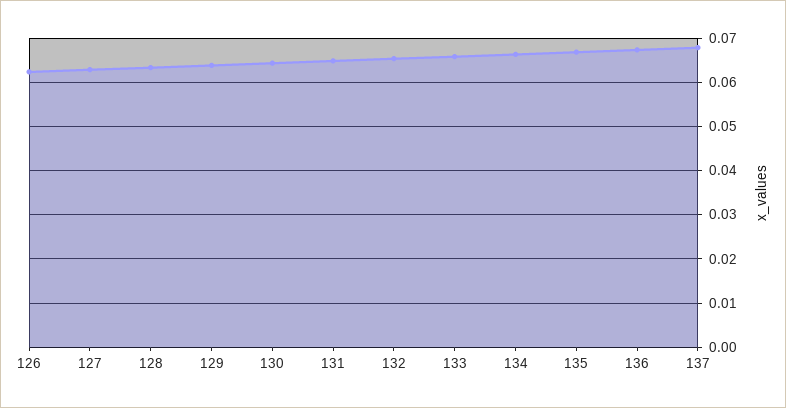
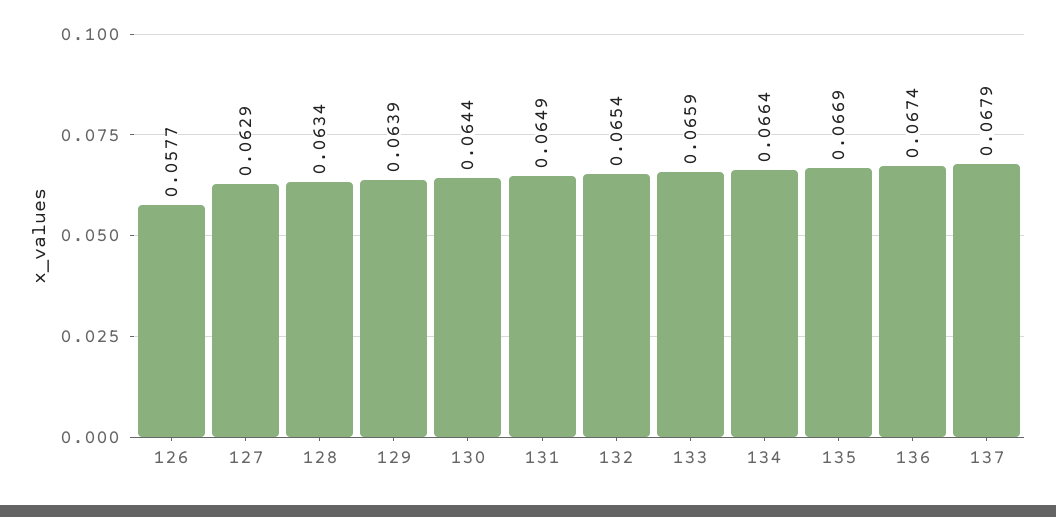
126: 0.062 -> 0.0577

